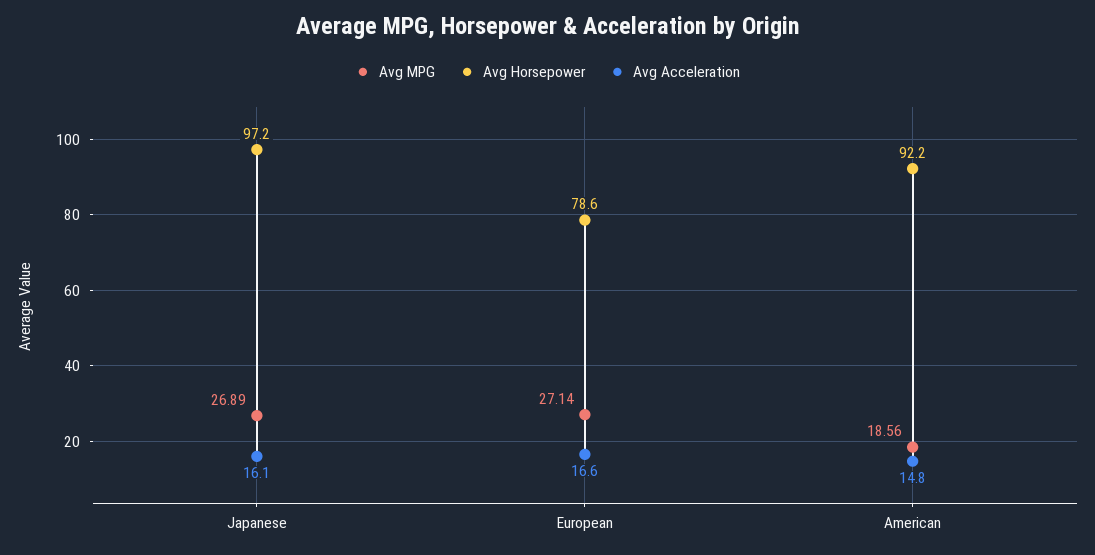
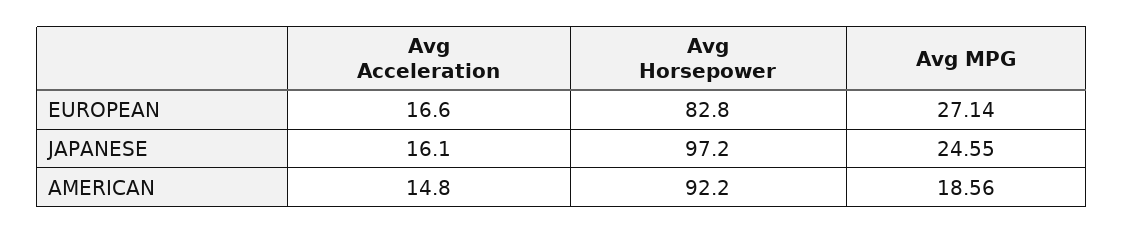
Avg MPG, Japanese: 26.89 -> 24.55
Avg Horsepower, European: 78.6 -> 82.8

